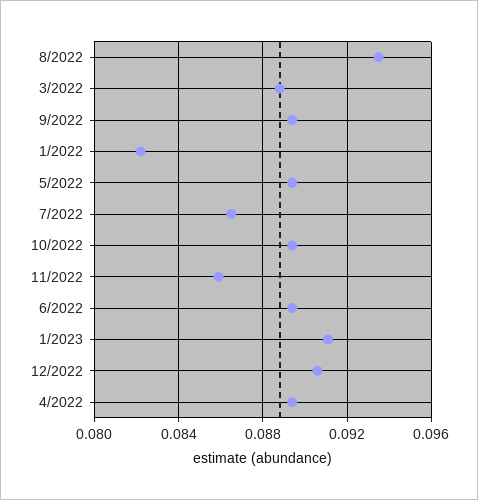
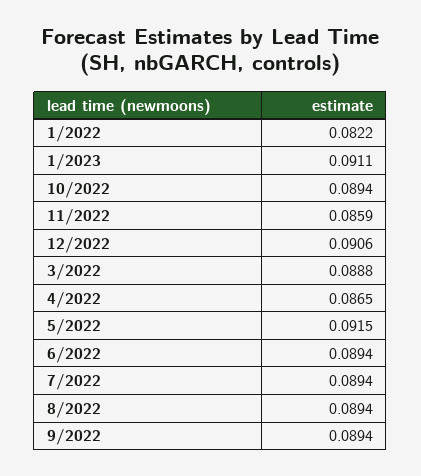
8/2022: 0.0935 -> 0.0894
5/2022: 0.0895 -> 0.0915
7/2022: 0.0865 -> 0.0894
4/2022: 0.0895 -> 0.0865

